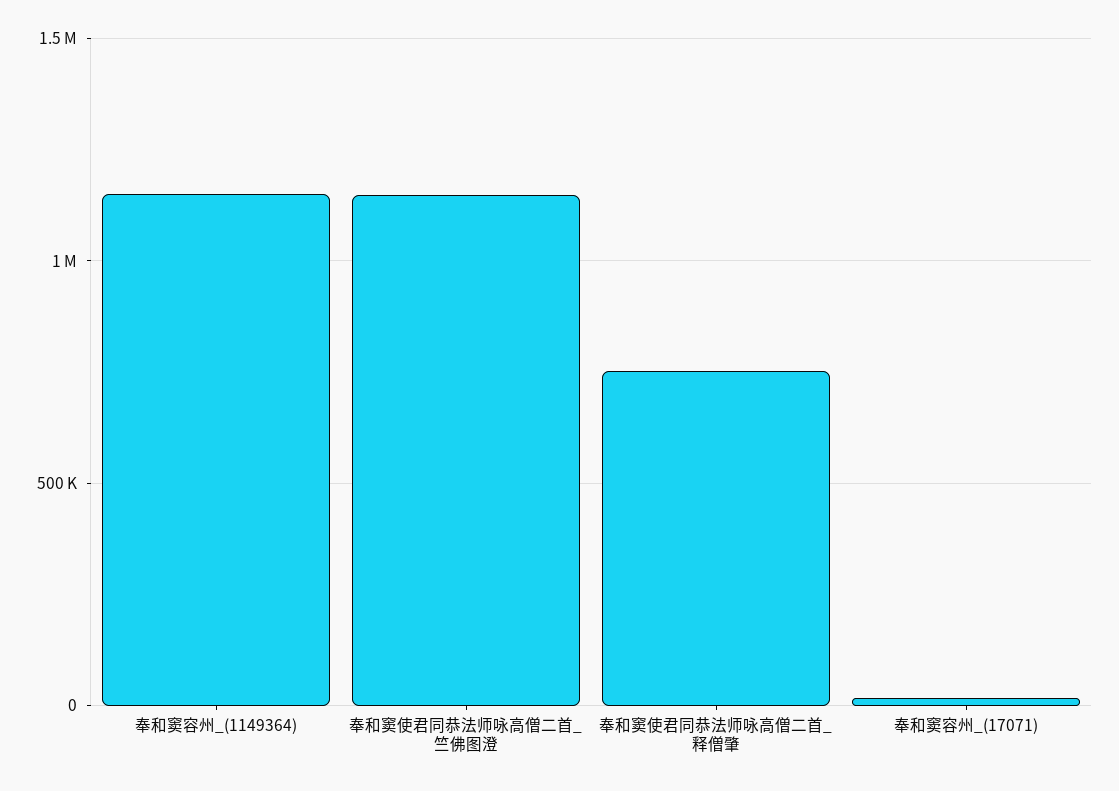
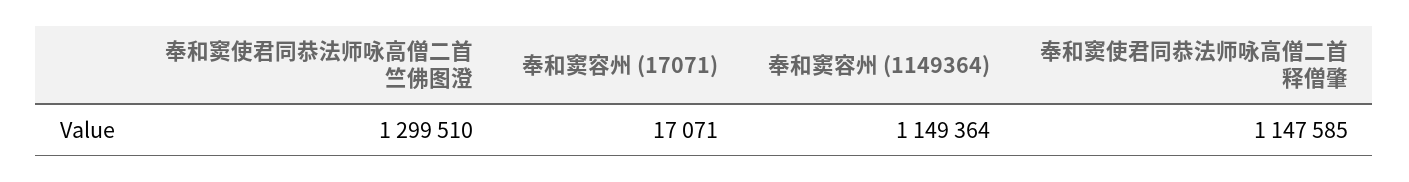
奉和窦使君同恭法师咏高僧二首_竺佛图澄: 1150000 -> 1299510
奉和窦使君同恭法师咏高僧二首_释僧肇: 750000 -> 1147585

